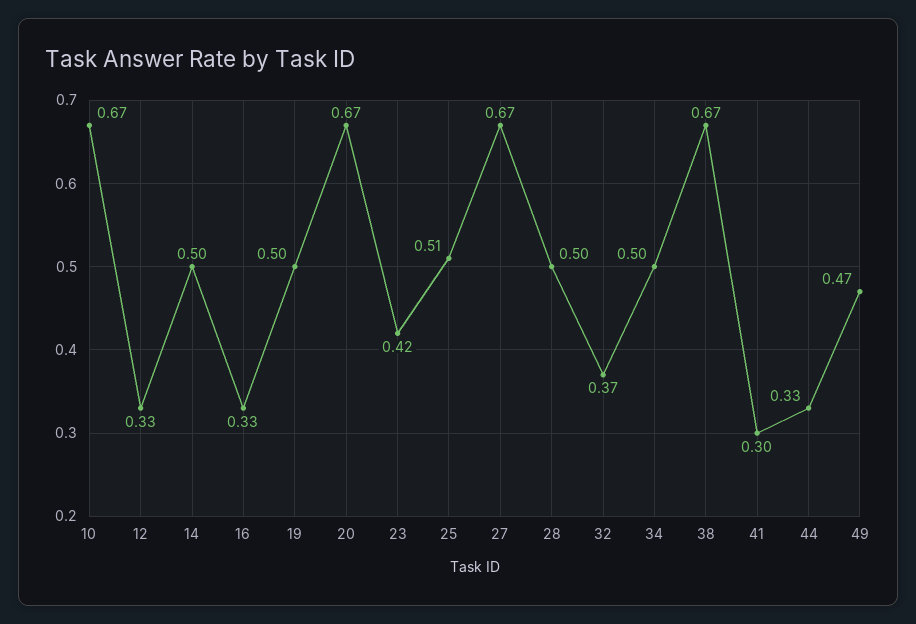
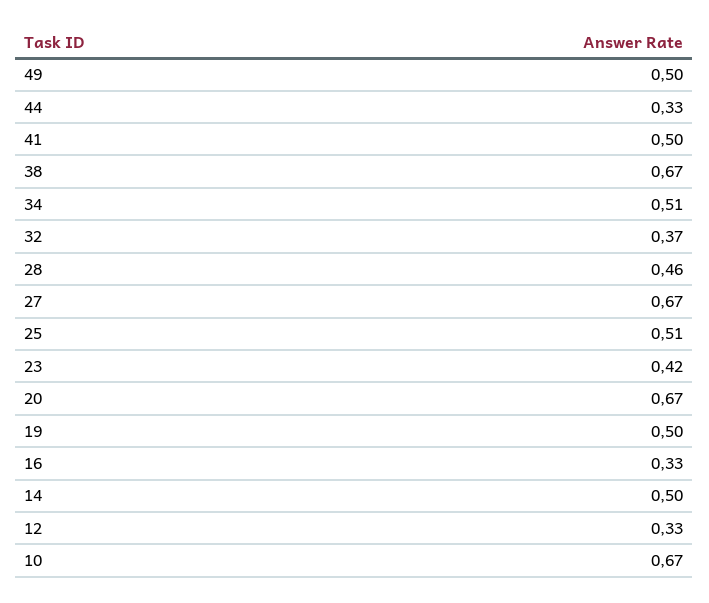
28: 0.5 -> 0.46
34: 0.5 -> 0.51
41: 0.3 -> 0.5
49: 0.47 -> 0.5

